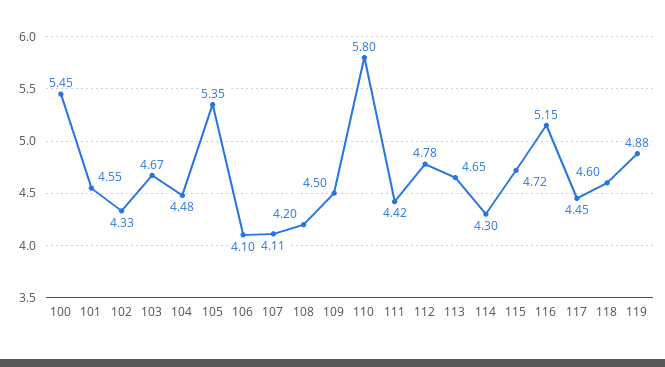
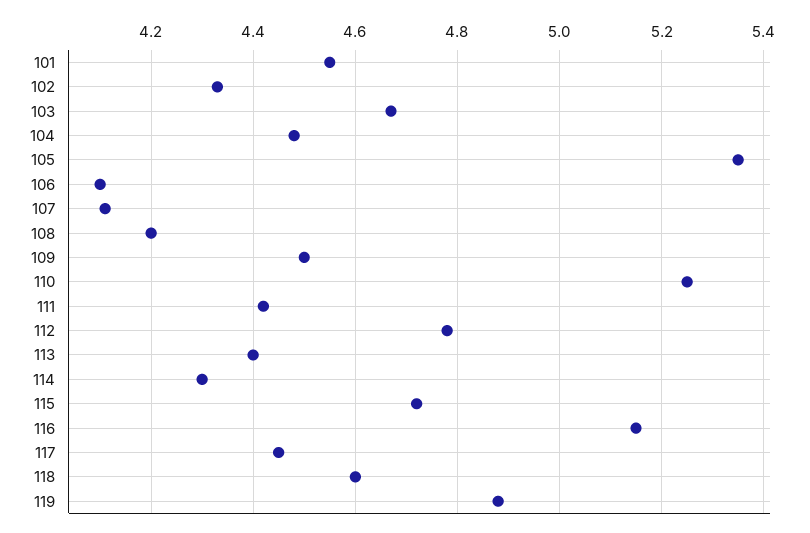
100: 5.45 -> none
110: 5.8 -> 5.25
113: 4.65 -> 4.4

